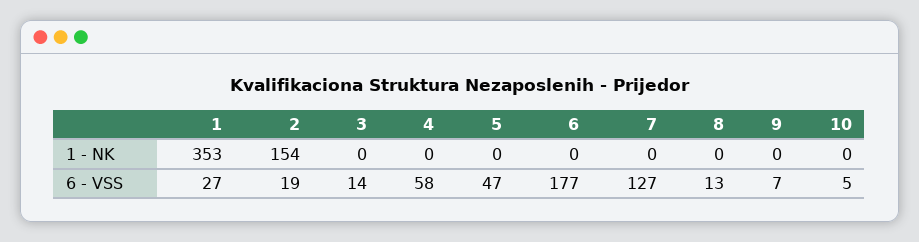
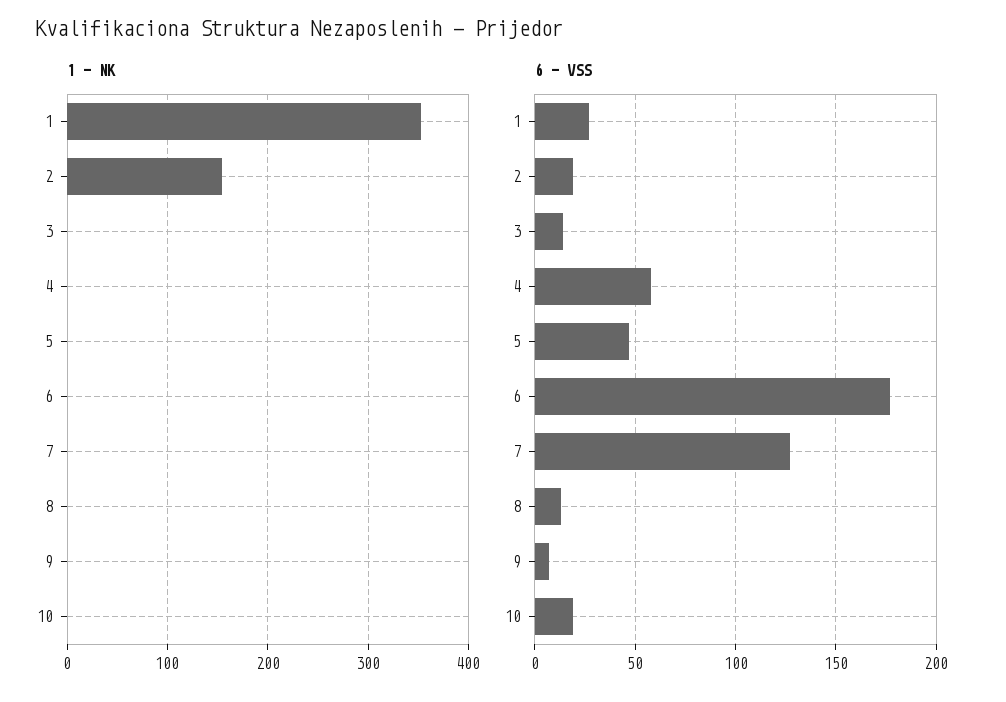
6 - VSS, 10: 5 -> 20

